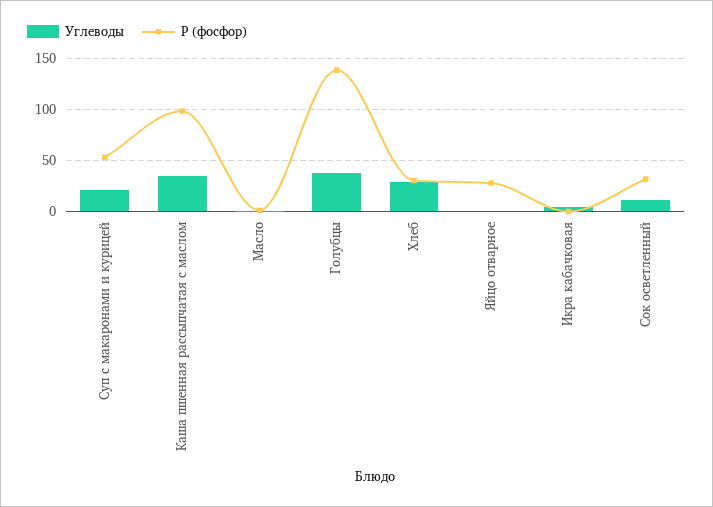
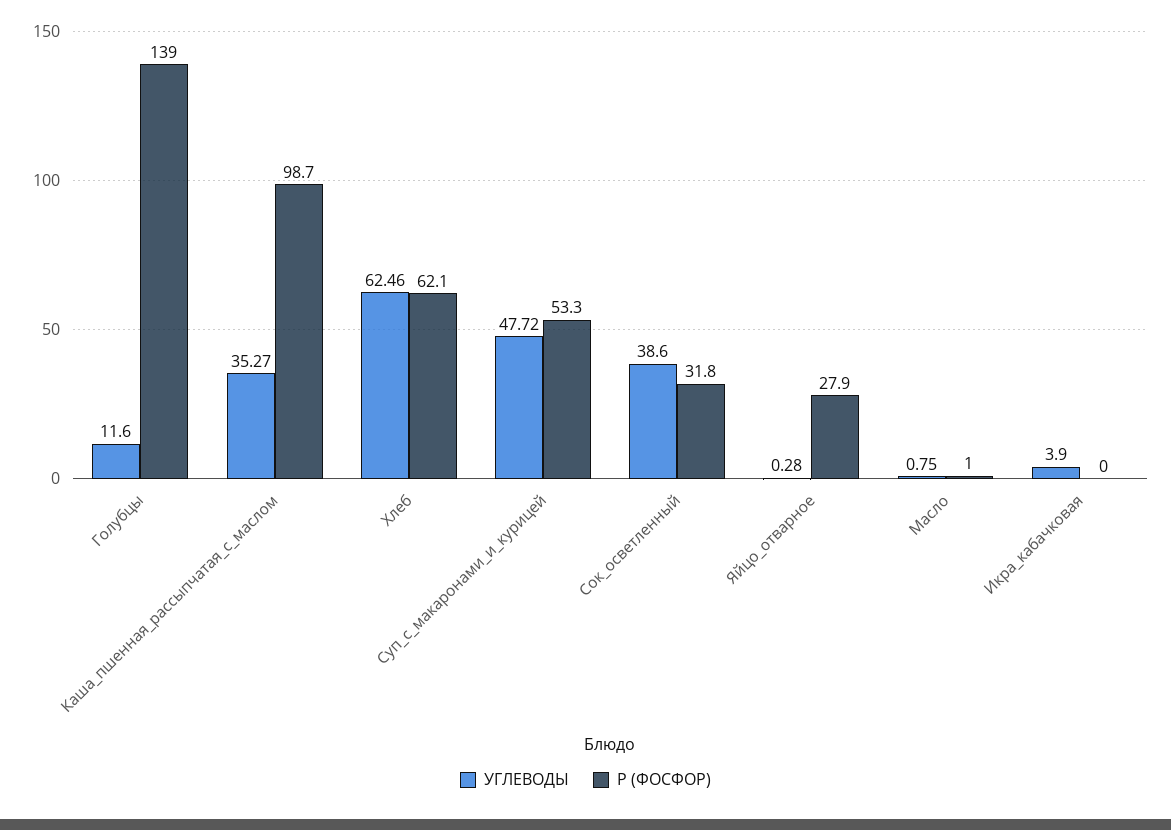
Углеводы, Суп с макаронами и курицей: 20 -> 47.72
Углеводы, Голубцы: 40 -> 11.6
Углеводы, Хлеб: 30 -> 62.46
Р (фосфор), Хлеб: 30 -> 62.1
Углеводы, Сок осветленный: 10 -> 38.6

